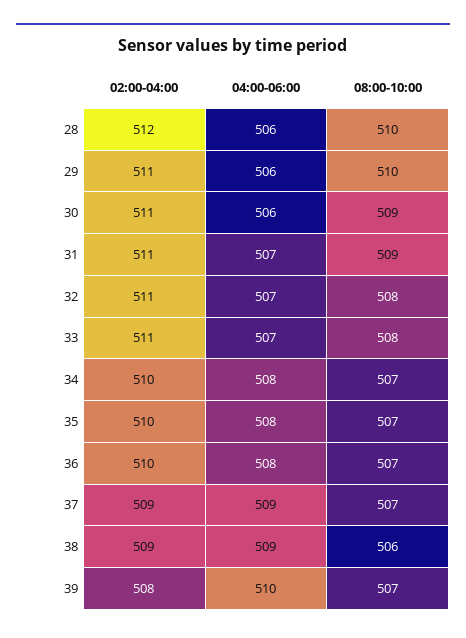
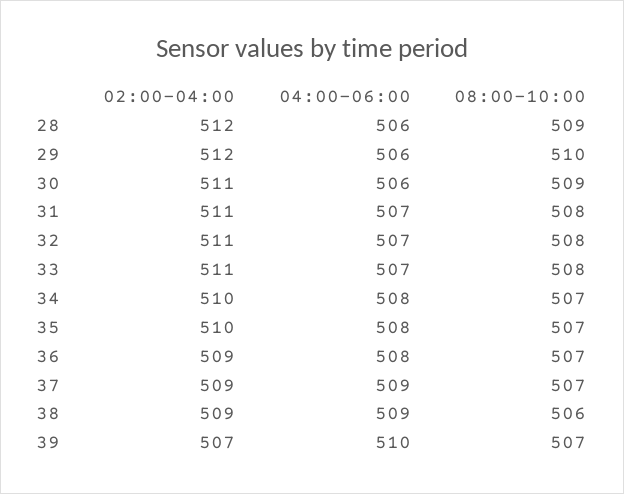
08:00-10:00, 28: 510 -> 509
02:00-04:00, 29: 511 -> 512
08:00-10:00, 31: 509 -> 508
02:00-04:00, 36: 510 -> 509
02:00-04:00, 39: 508 -> 507

